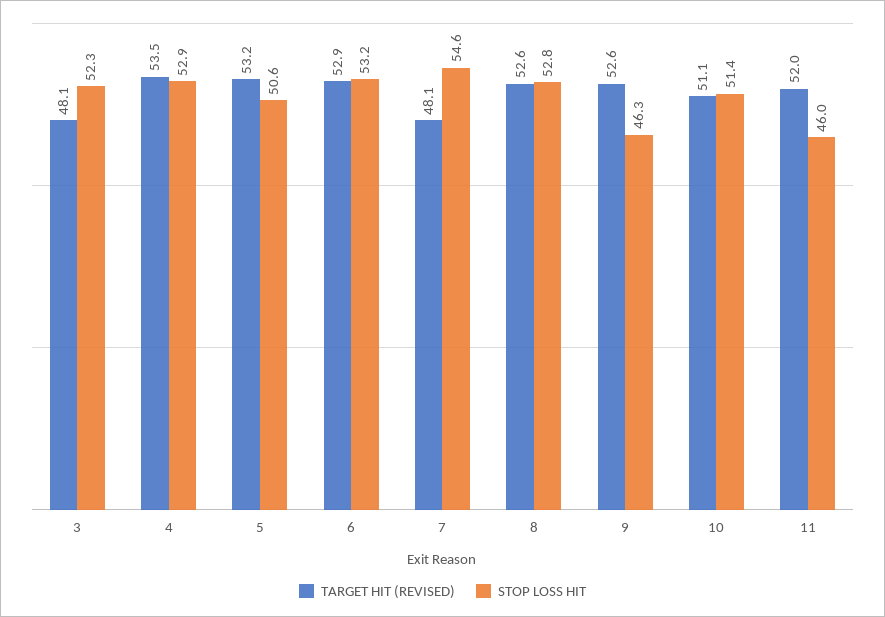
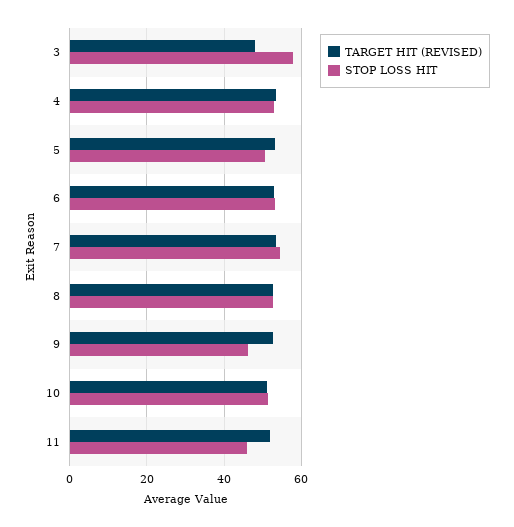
STOP LOSS HIT, 3: 52.3 -> 58
TARGET HIT (REVISED), 7: 48.1 -> 54

